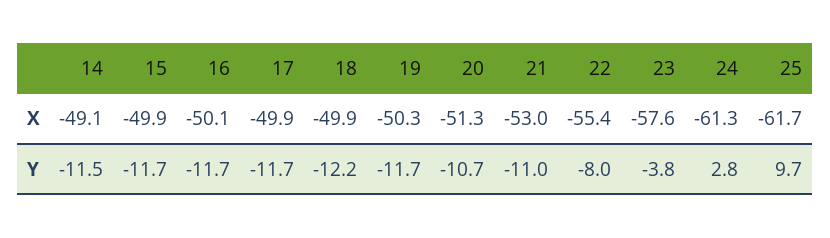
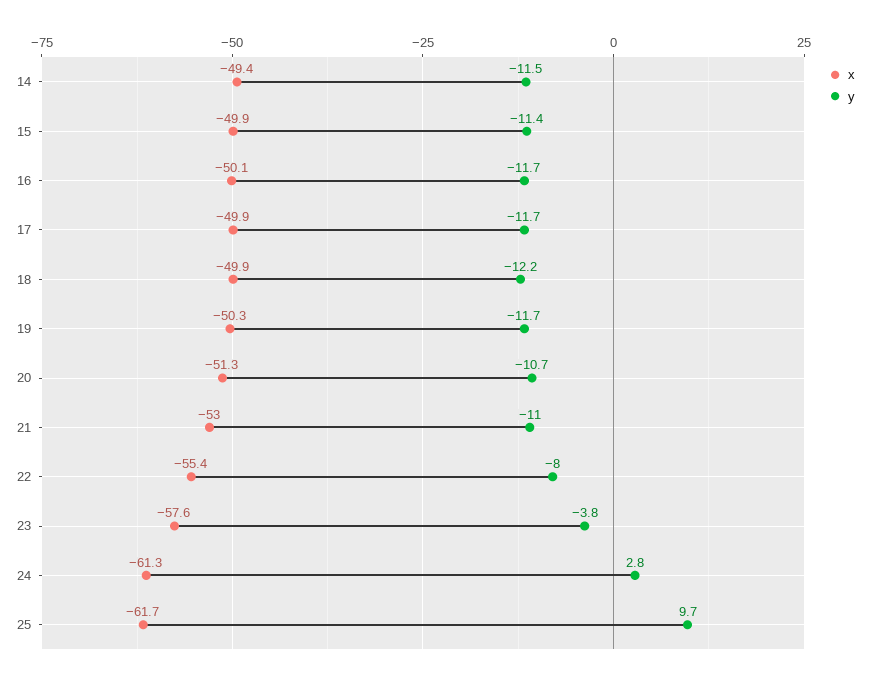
X, 14: -49.1 -> -49.4
Y, 15: -11.7 -> -11.4

